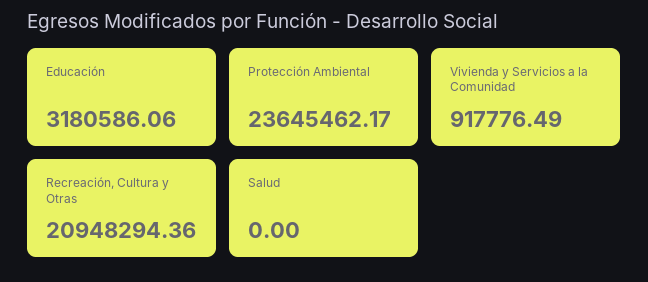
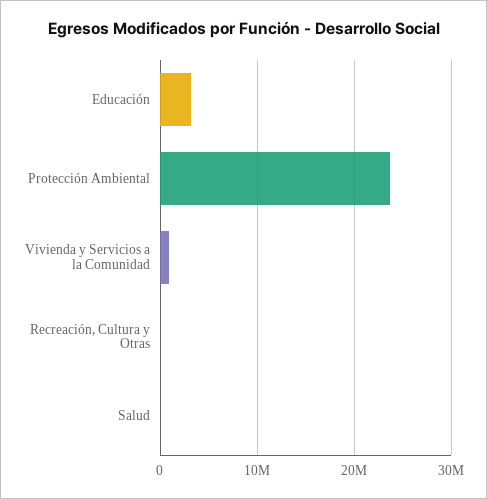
Recreación, Cultura y Otras: 20948294.36 -> 0

